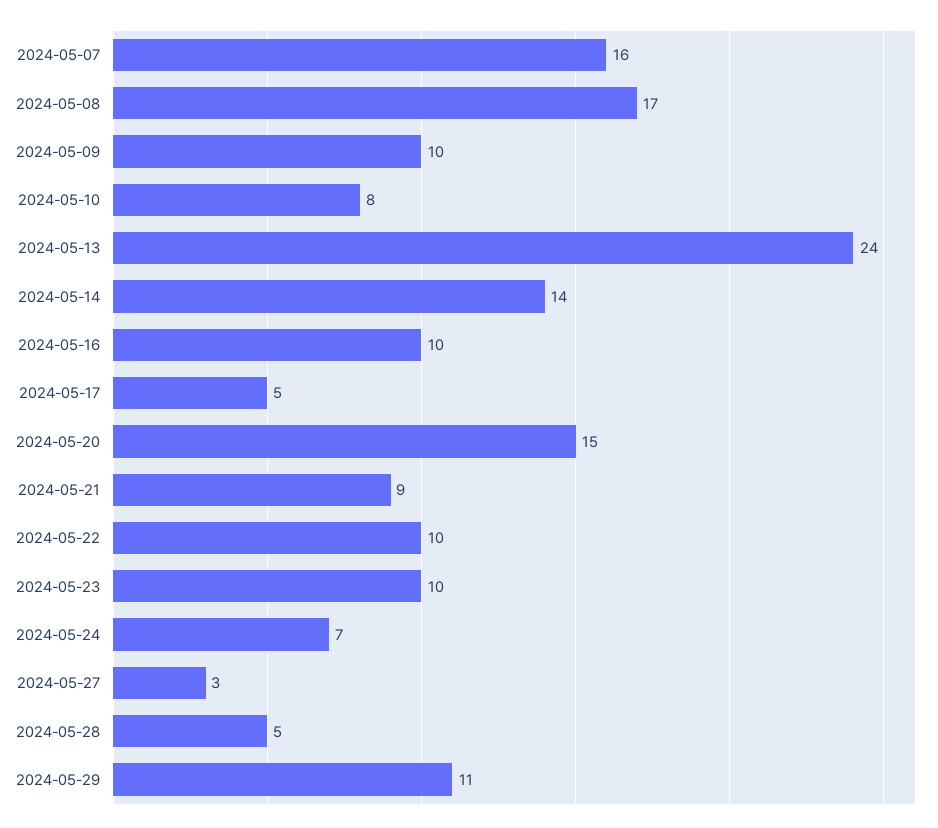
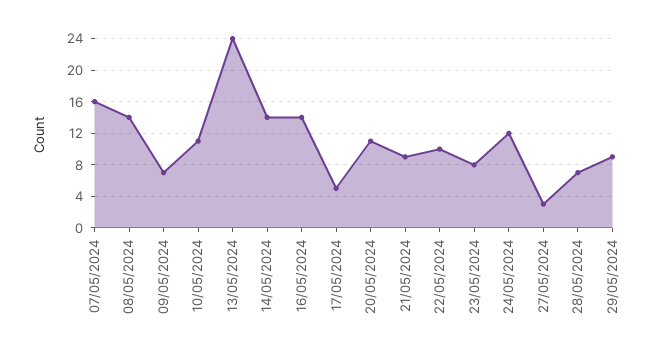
2024-05-08: 17 -> 14
2024-05-09: 10 -> 7
2024-05-10: 8 -> 11
2024-05-16: 10 -> 14
2024-05-20: 15 -> 11
2024-05-23: 10 -> 8
2024-05-24: 7 -> 12
2024-05-28: 5 -> 7
2024-05-29: 11 -> 9

